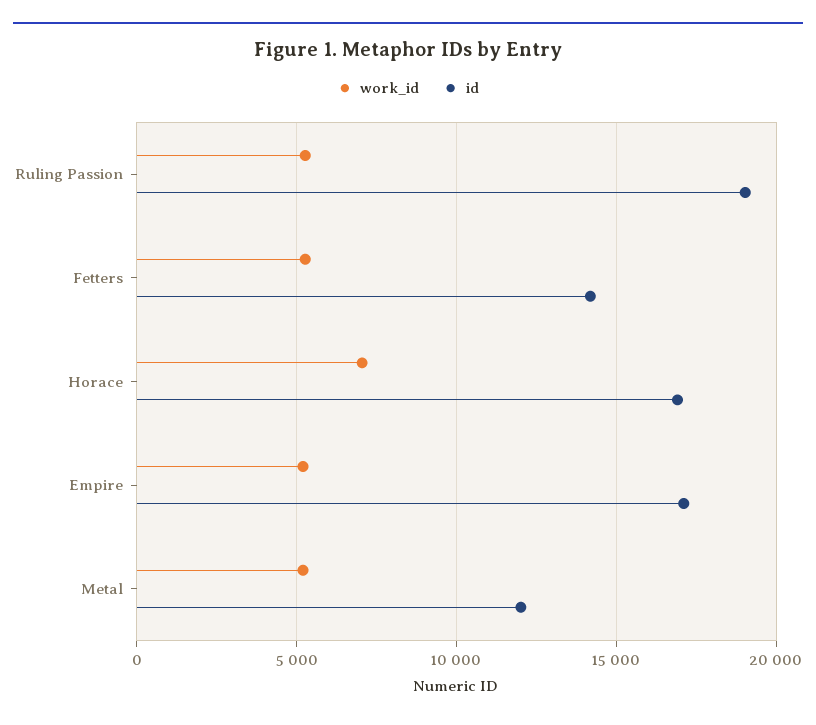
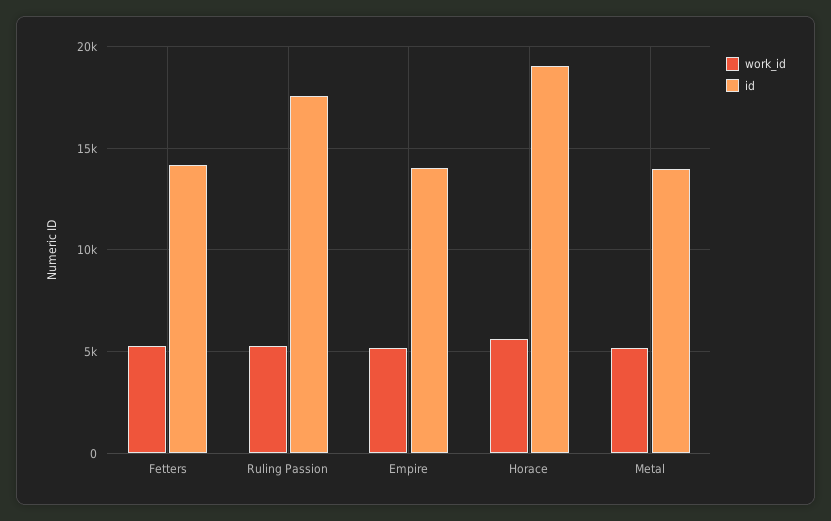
id, Ruling Passion: 19000 -> 17500
work_id, Horace: 7000 -> 5500
id, Horace: 17000 -> 19000
id, Empire: 17000 -> 14000
id, Metal: 12000 -> 14000

